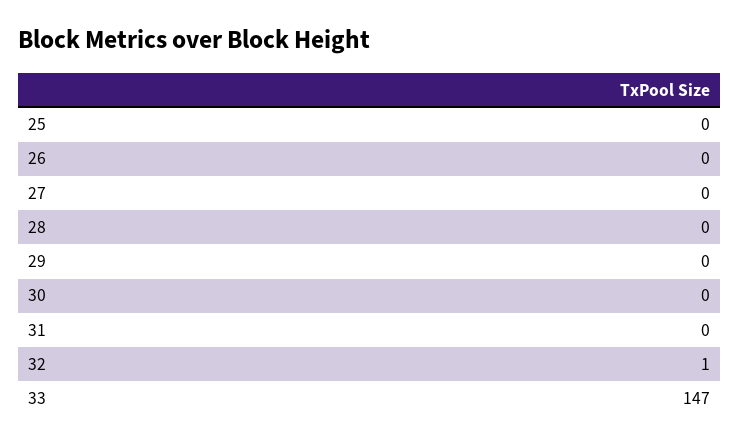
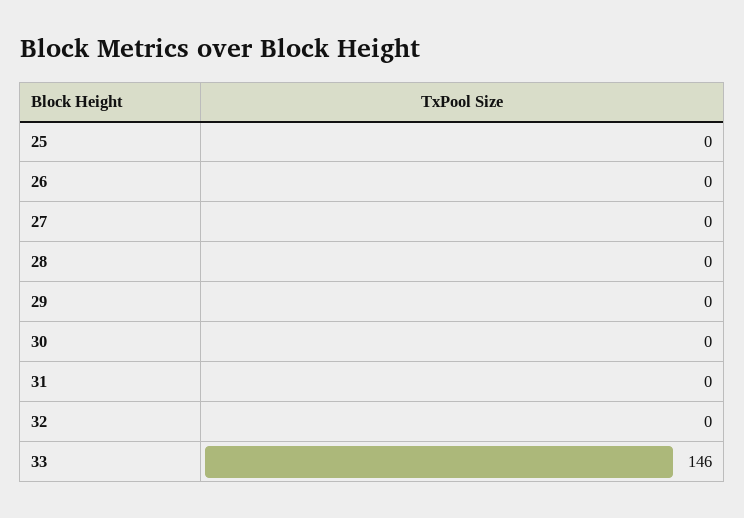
32: 1 -> 0
33: 147 -> 146

